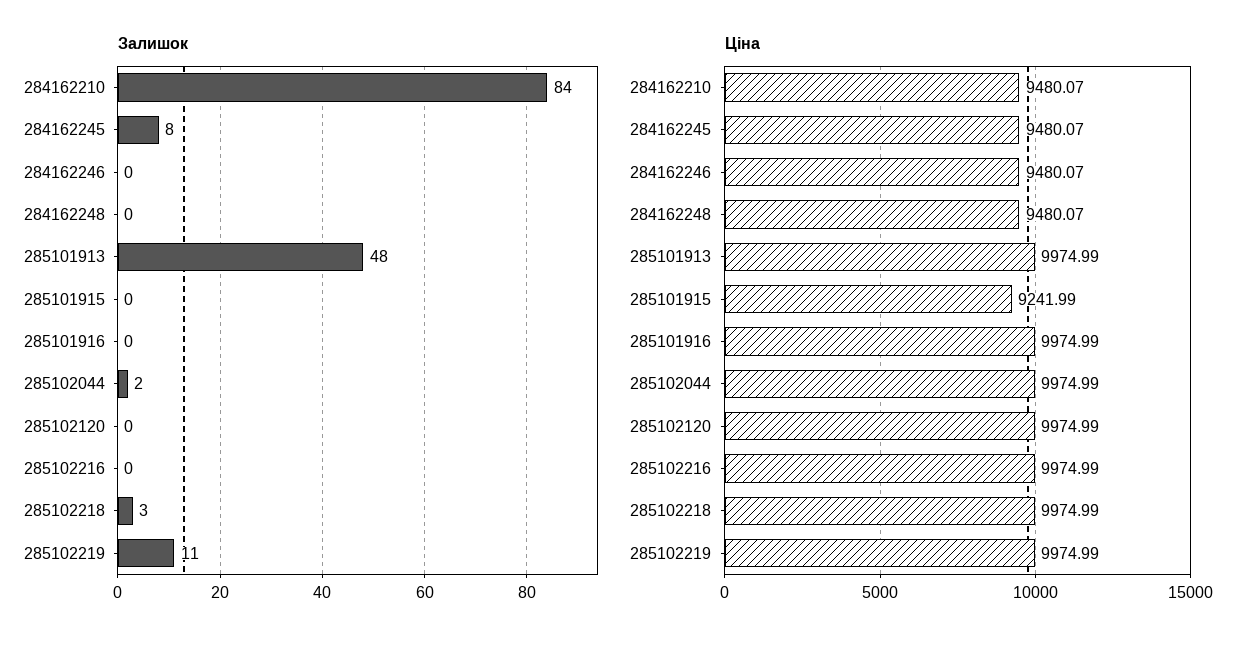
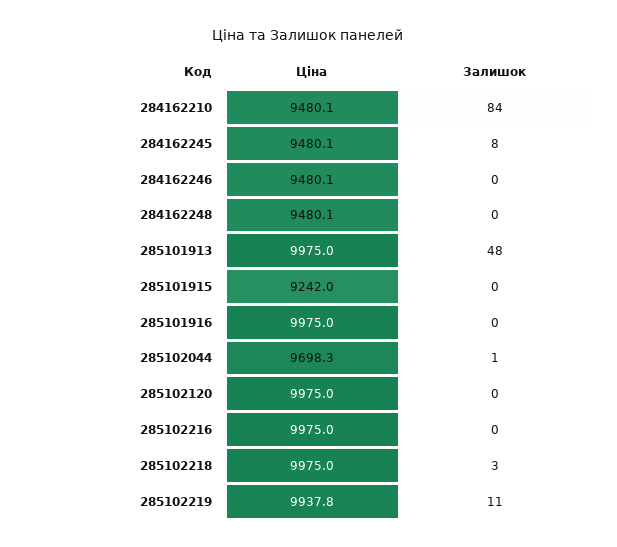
Залишок, 285102044: 2 -> 1
Ціна, 285102044: 9974.99 -> 9698.3
Ціна, 285102219: 9974.99 -> 9937.8

